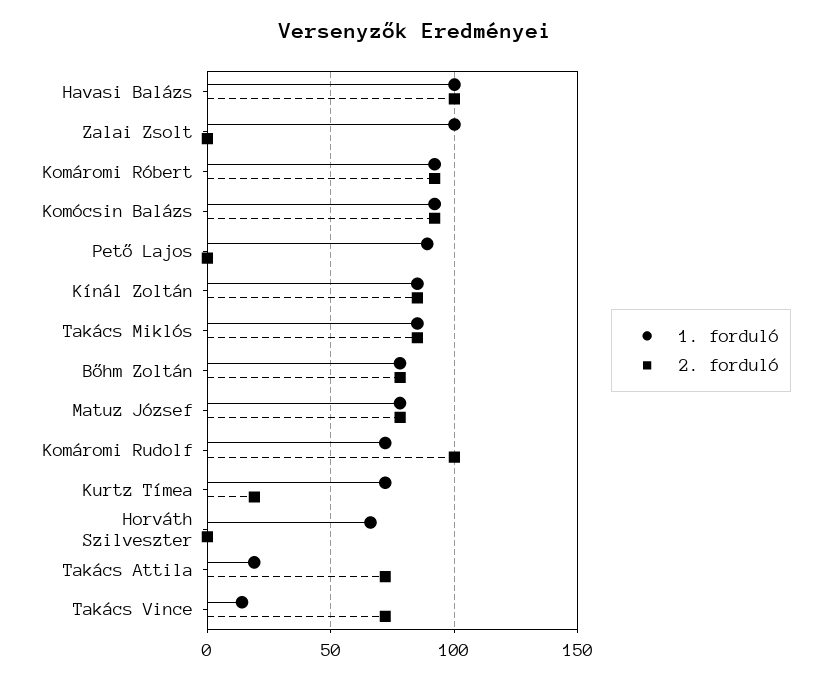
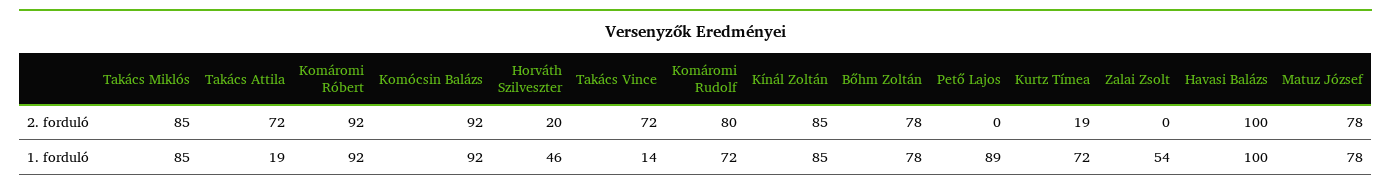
1. forduló, Zalai Zsolt: 100 -> 54
2. forduló, Komáromi Rudolf: 100 -> 80
1. forduló, Horváth Szilveszter: 65 -> 46
2. forduló, Horváth Szilveszter: 0 -> 20

